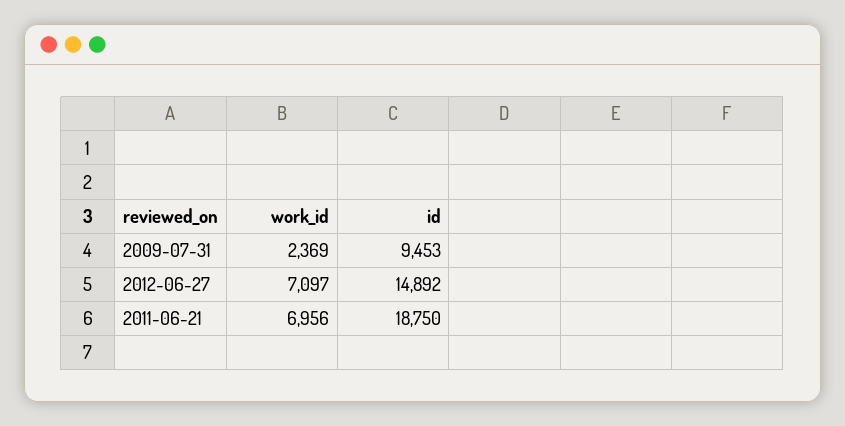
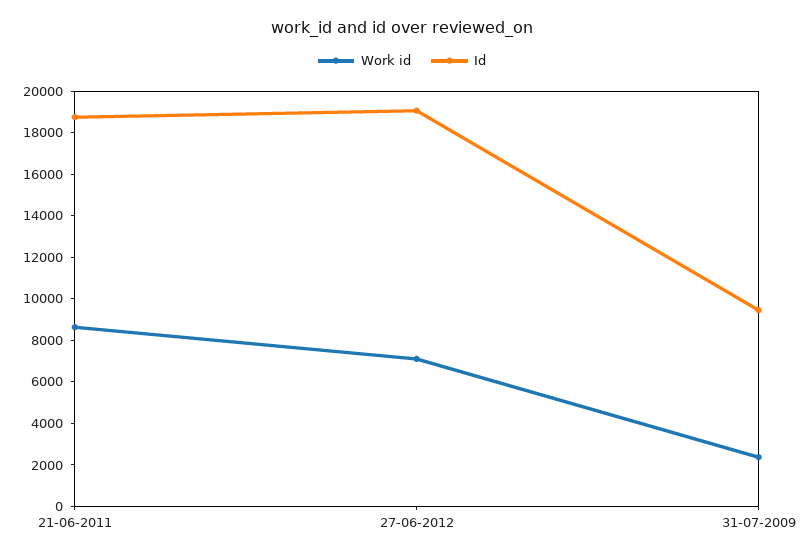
id, 2012-06-27: 14892 -> 19000
work_id, 2011-06-21: 6956 -> 8500

